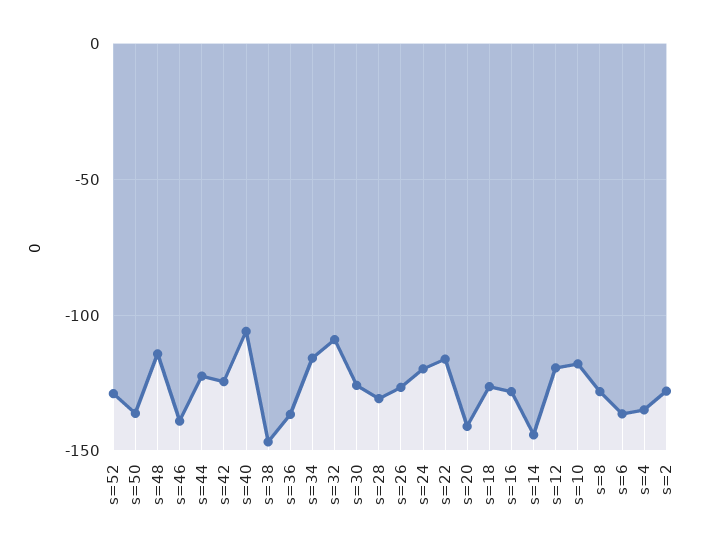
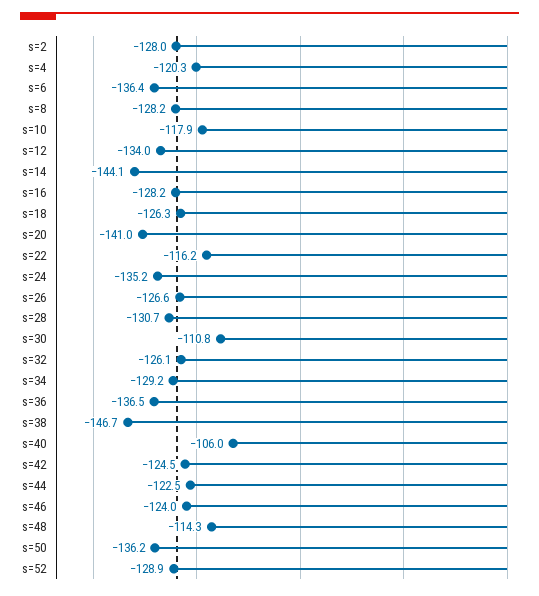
s=46: -140 -> -124
s=34: -115 -> -129.2
s=32: -110 -> -126.1
s=30: -125 -> -110.8
s=24: -120 -> -135.2
s=12: -120 -> -134
s=4: -135 -> -120.3

